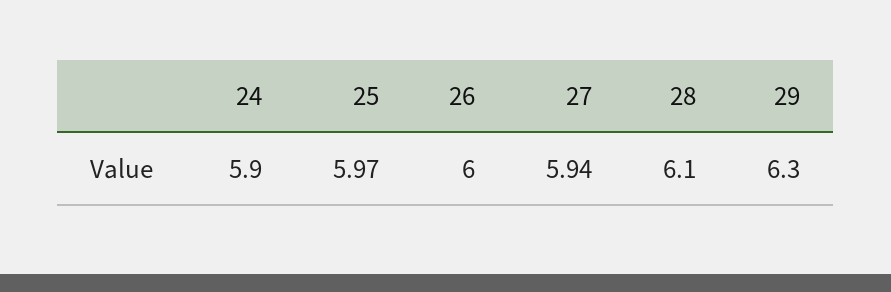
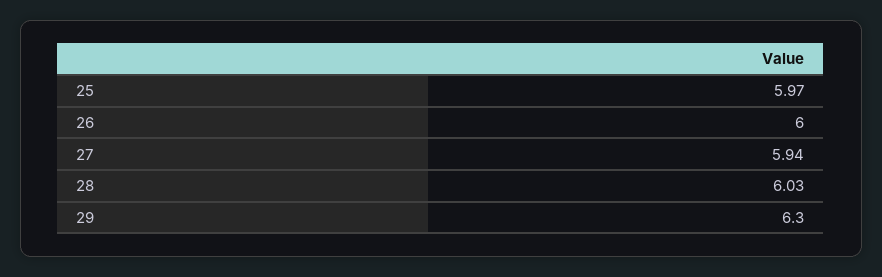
24: 5.9 -> none
28: 6.1 -> 6.03

